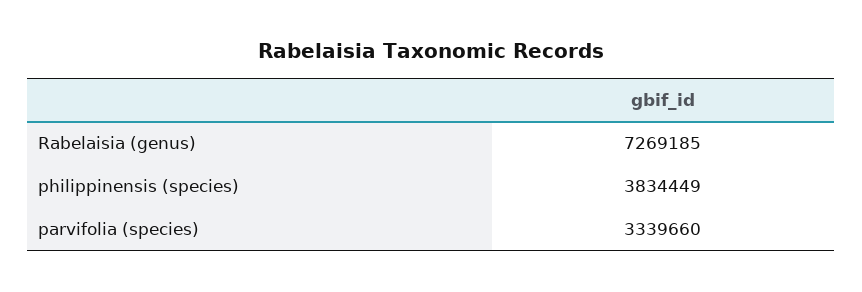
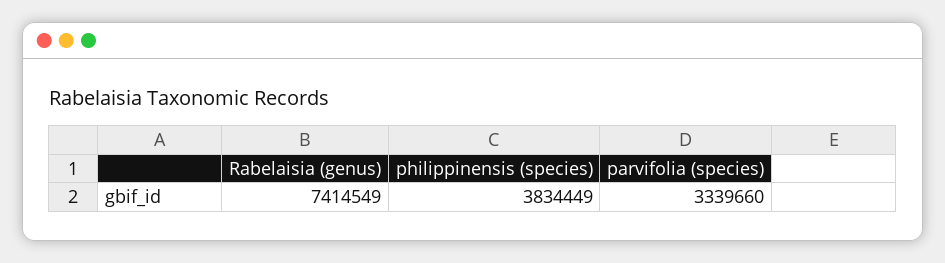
Rabelaisia (genus): 7269185 -> 7414549

